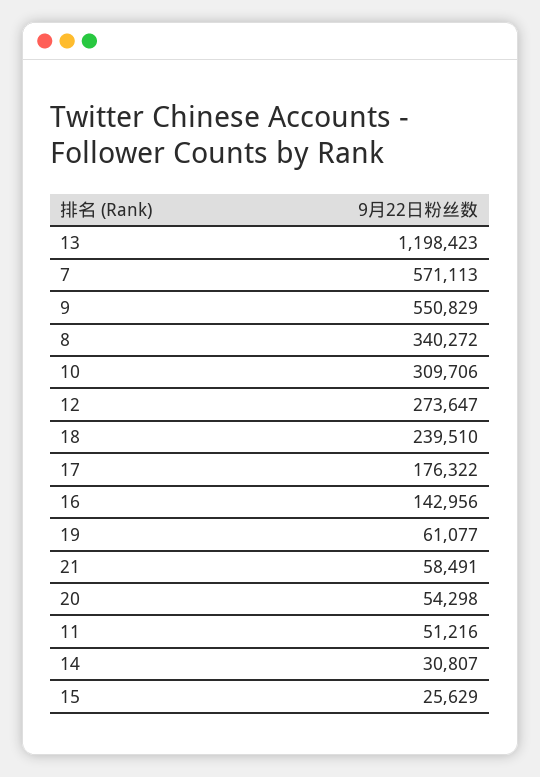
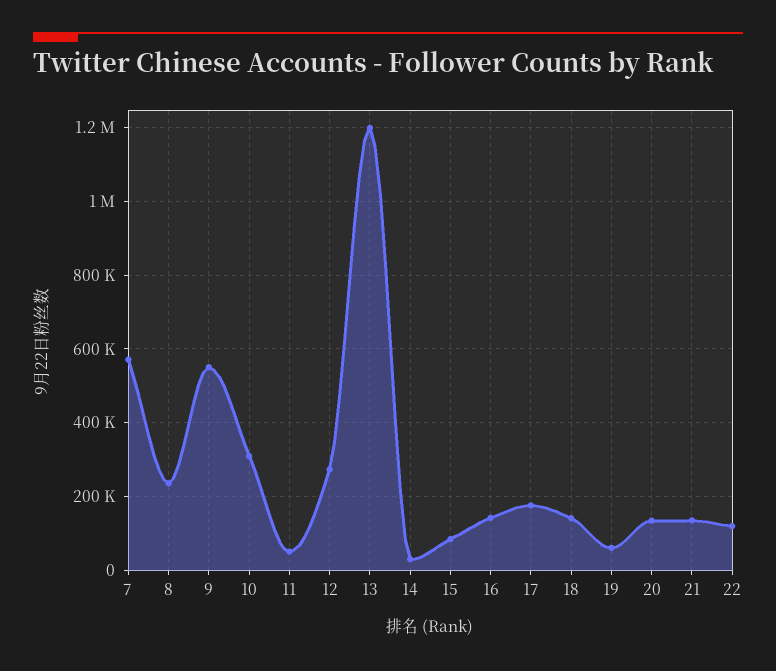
8: 340272 -> 240000
18: 239510 -> 140000
21: 58491 -> 140000
20: 54298 -> 140000
15: 25629 -> 80000
22: none -> 120000

